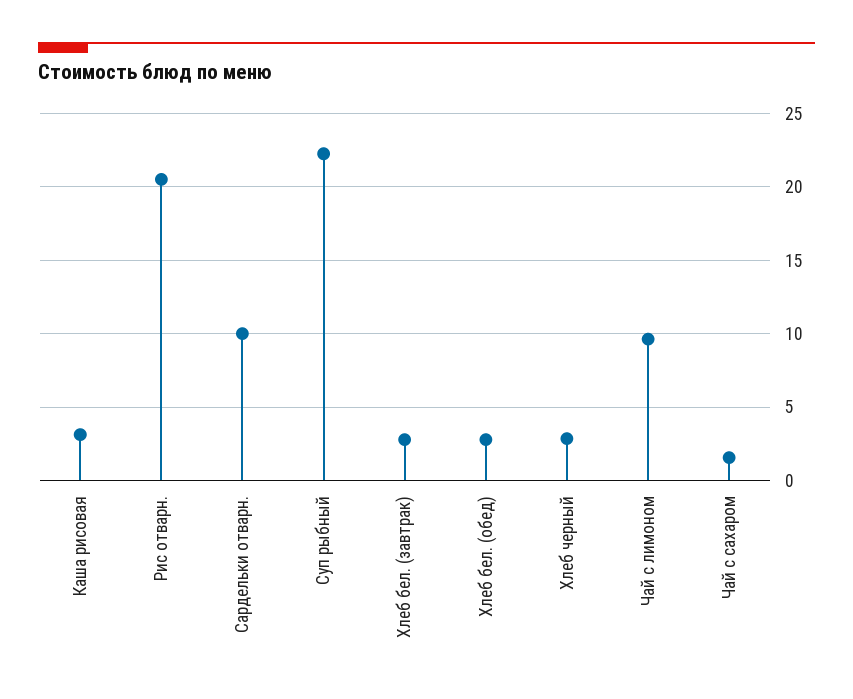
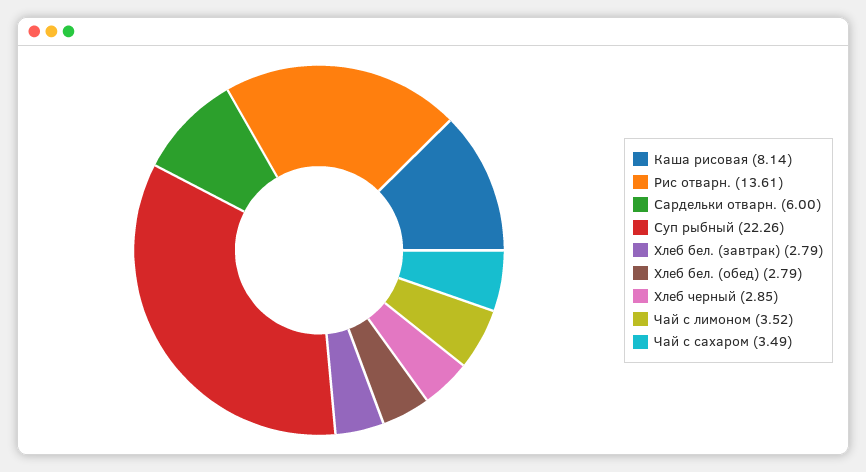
Каша рисовая: 3 -> 8.14
Рис отварн.: 20.5 -> 13.61
Сардельки отварн.: 10 -> 6
Чай с лимоном: 9.5 -> 3.52
Чай с сахаром: 1.5 -> 3.49

